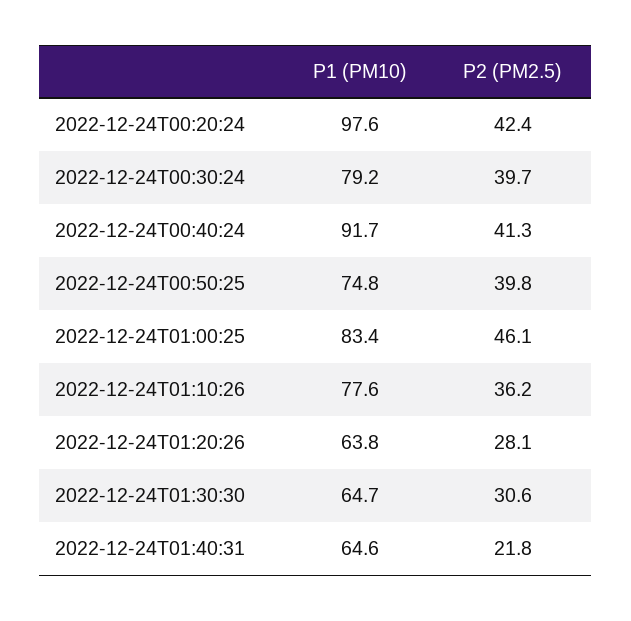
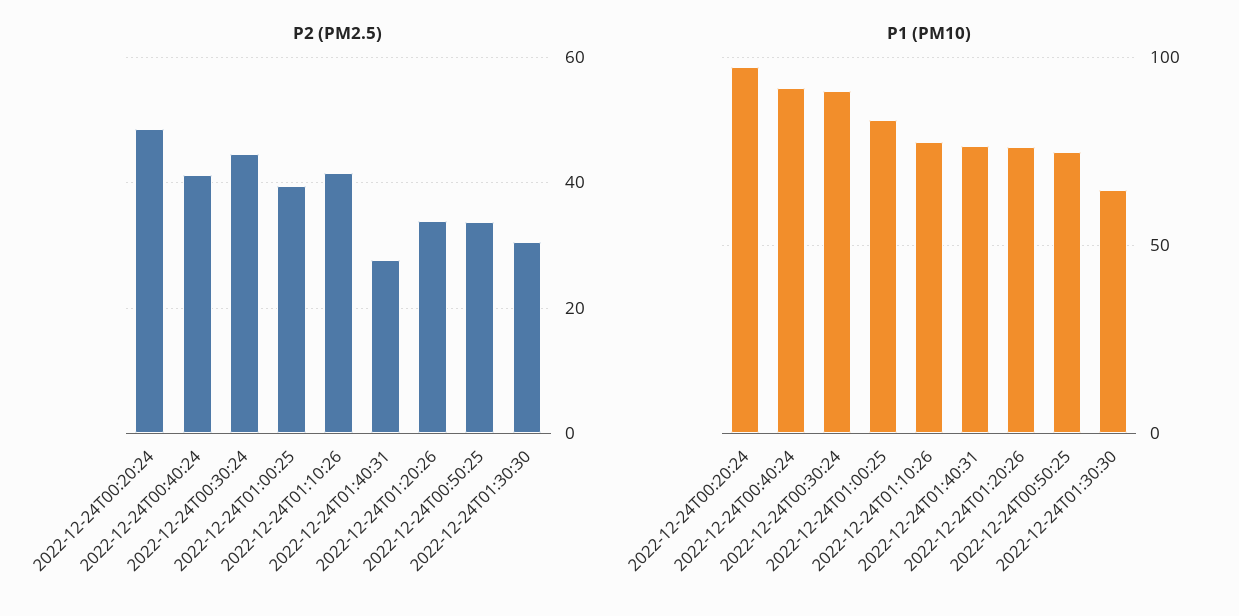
P2 (PM2.5), 2022-12-24T00:20:24: 42.4 -> 48
P1 (PM10), 2022-12-24T00:30:24: 79.2 -> 90
P2 (PM2.5), 2022-12-24T00:30:24: 39.7 -> 44
P2 (PM2.5), 2022-12-24T00:50:25: 39.8 -> 34
P2 (PM2.5), 2022-12-24T01:00:25: 46.1 -> 40
P2 (PM2.5), 2022-12-24T01:10:26: 36.2 -> 42
P1 (PM10), 2022-12-24T01:20:26: 63.8 -> 75
P2 (PM2.5), 2022-12-24T01:20:26: 28.1 -> 34
P1 (PM10), 2022-12-24T01:40:31: 64.6 -> 75
P2 (PM2.5), 2022-12-24T01:40:31: 21.8 -> 28

